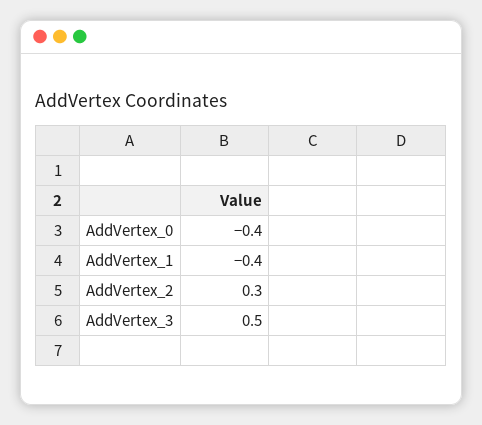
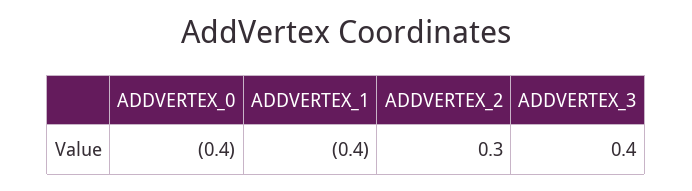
AddVertex_3: 0.5 -> 0.4

